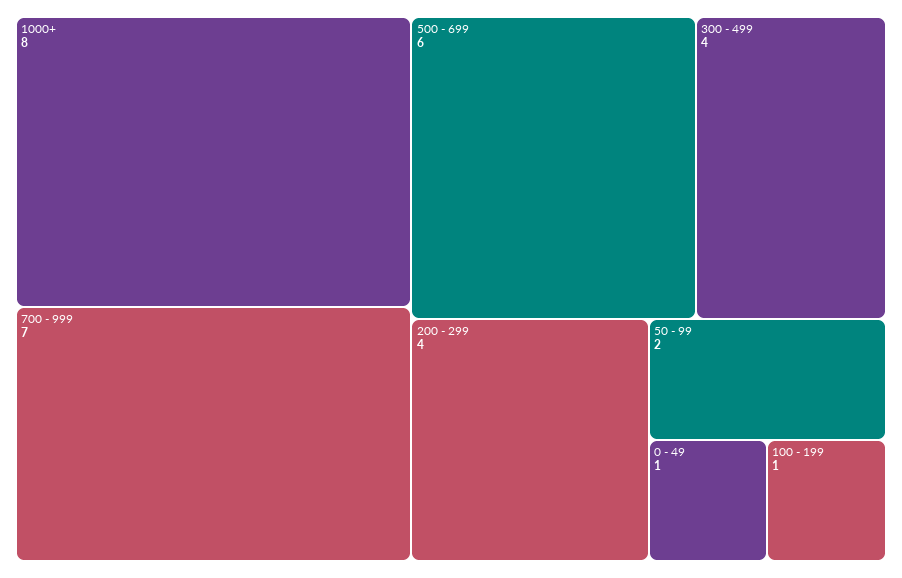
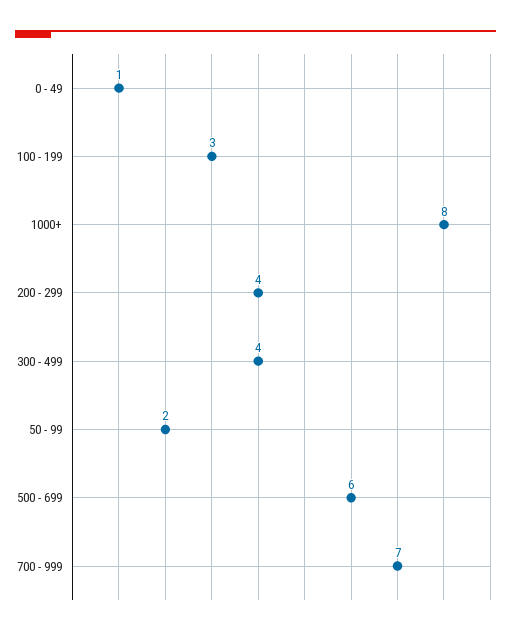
100 - 199: 1 -> 3

